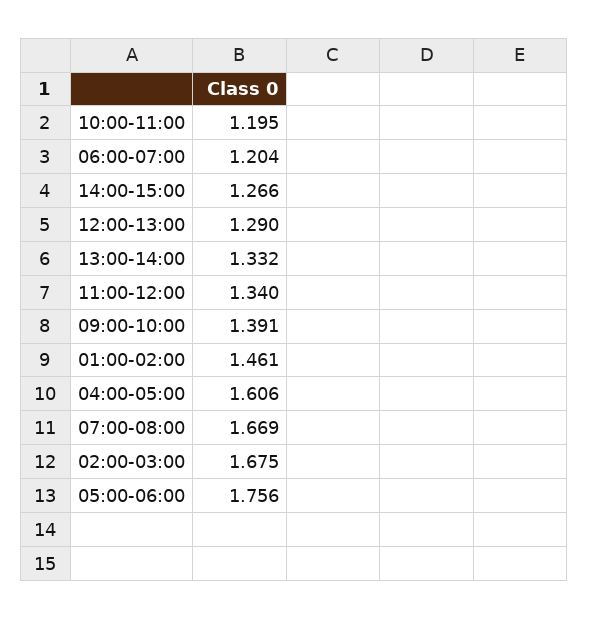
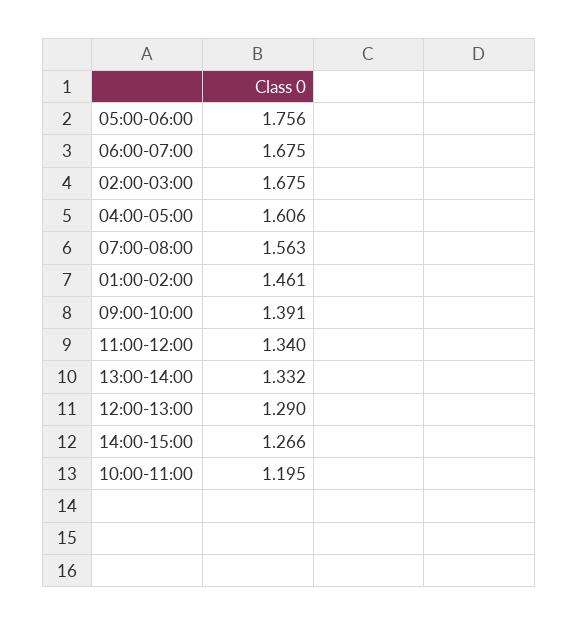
06:00-07:00: 1.204 -> 1.675
07:00-08:00: 1.669 -> 1.563

